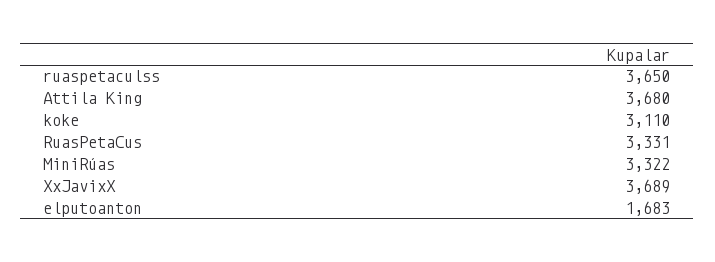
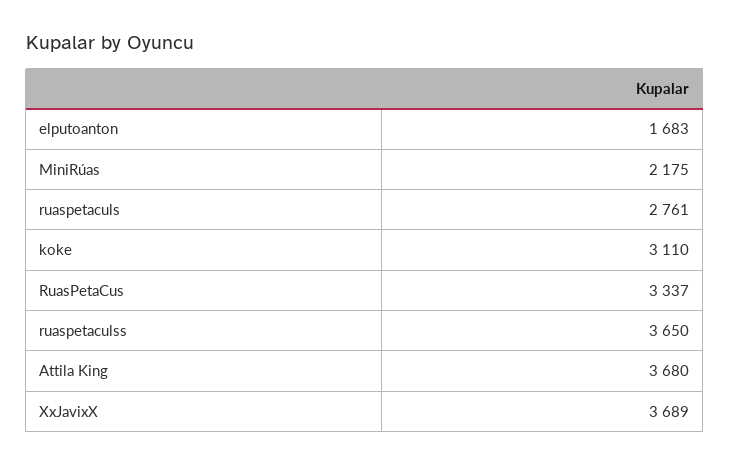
RuasPetaCus: 3331 -> 3337
MiniRúas: 3322 -> 2175
ruaspetaculs: none -> 2761

